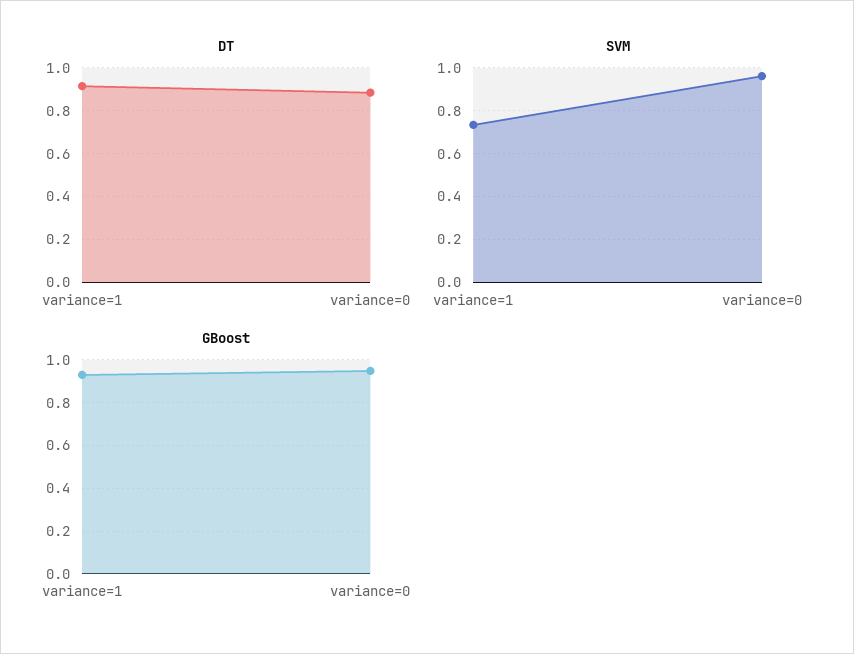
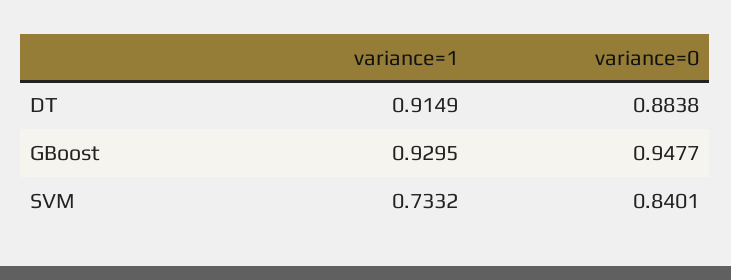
SVM, variance=0: 0.95 -> 0.8401

